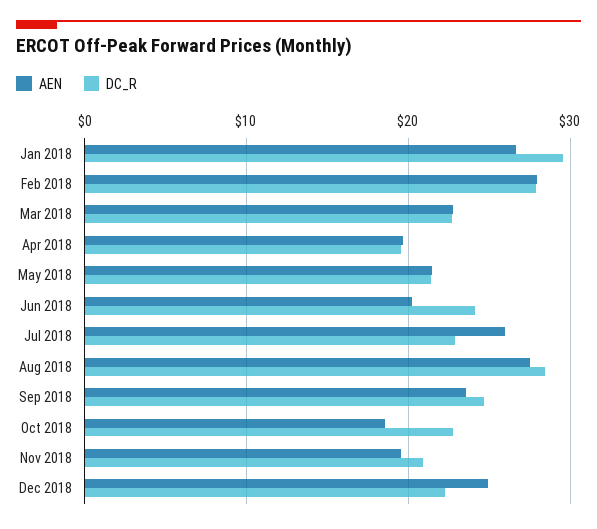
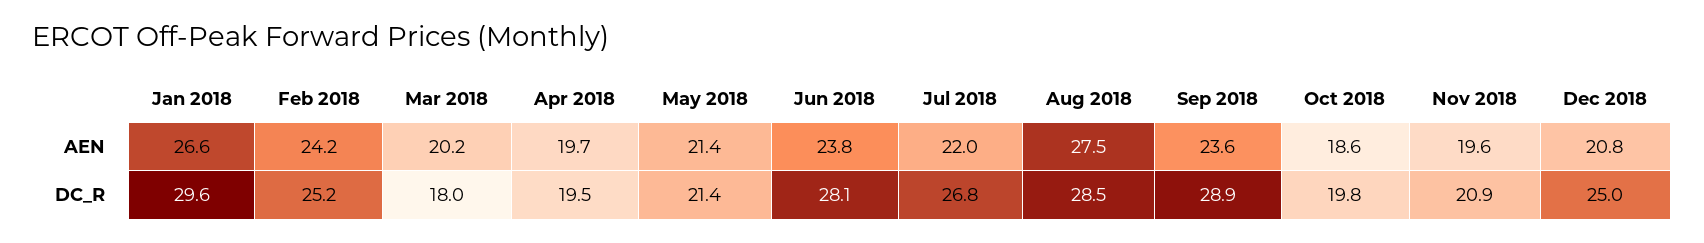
AEN, Feb 2018: 28 -> 24.2
DC_R, Feb 2018: 28 -> 25.2
AEN, Mar 2018: 23 -> 20.2
DC_R, Mar 2018: 23 -> 18
AEN, Jun 2018: 20 -> 23.8
DC_R, Jun 2018: 24 -> 28.1
AEN, Jul 2018: 26 -> 22
DC_R, Jul 2018: 23 -> 26.8
DC_R, Sep 2018: 25 -> 28.9
DC_R, Oct 2018: 23 -> 19.8
AEN, Dec 2018: 25 -> 20.8
DC_R, Dec 2018: 22 -> 25

